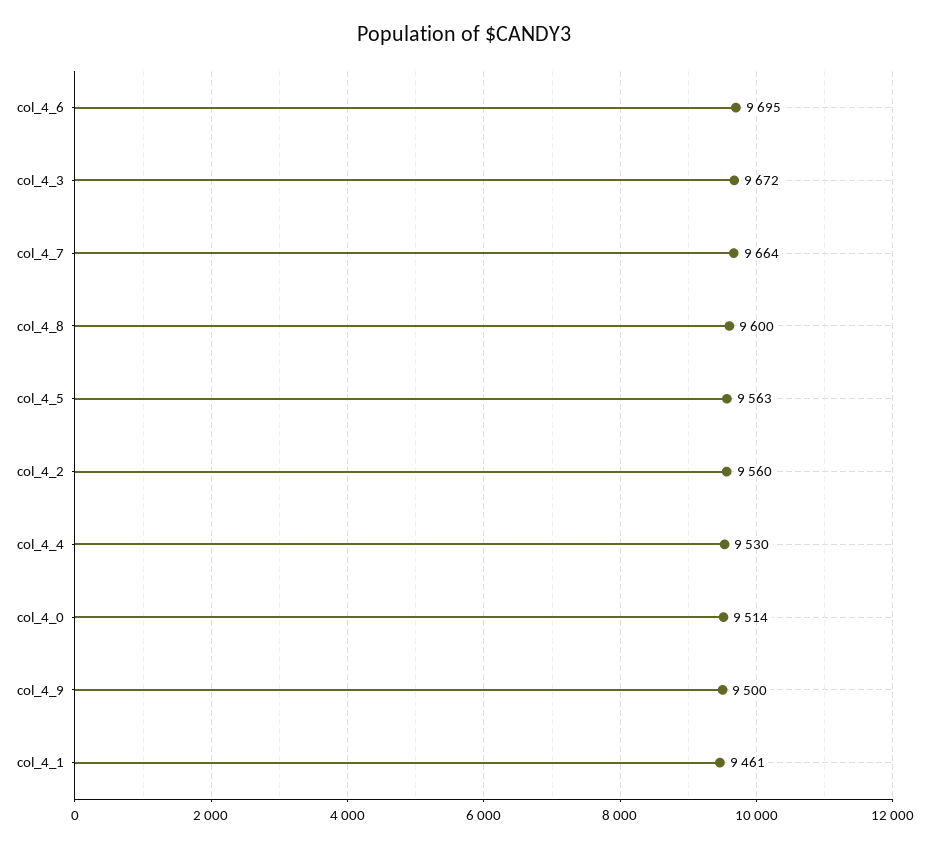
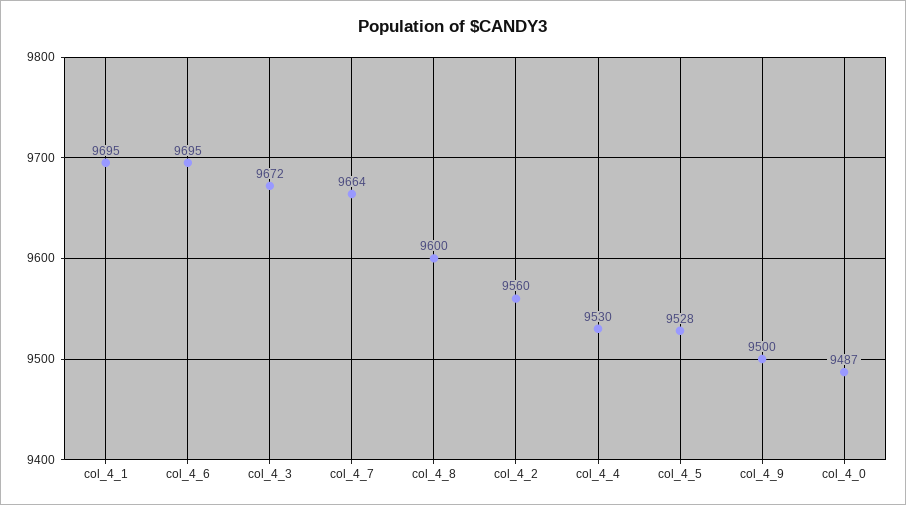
col_4_5: 9563 -> 9528
col_4_0: 9514 -> 9487
col_4_1: 9461 -> 9695

